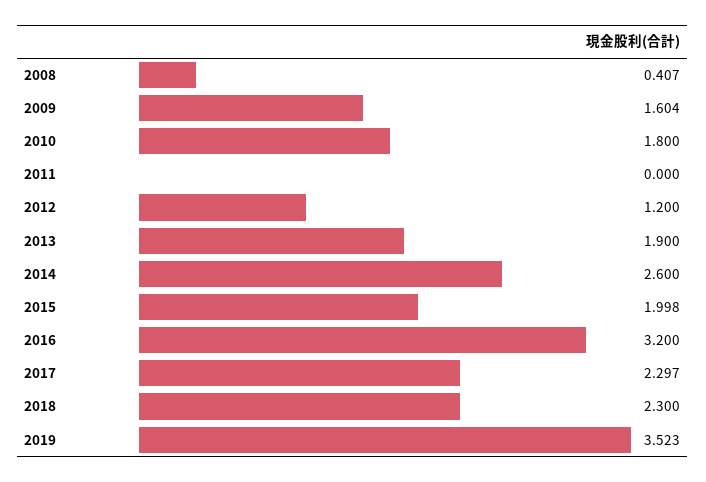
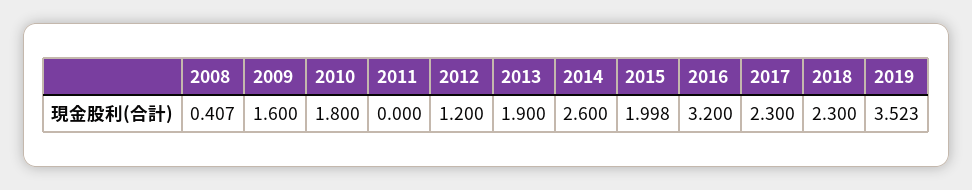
2009: 1.604 -> 1.6
2017: 2.297 -> 2.3

